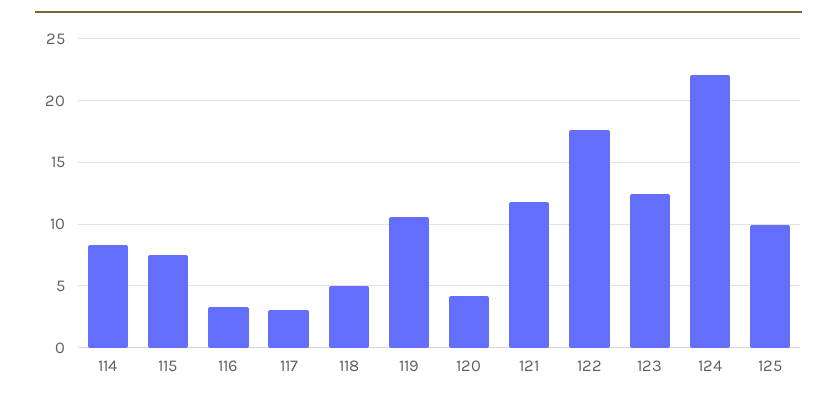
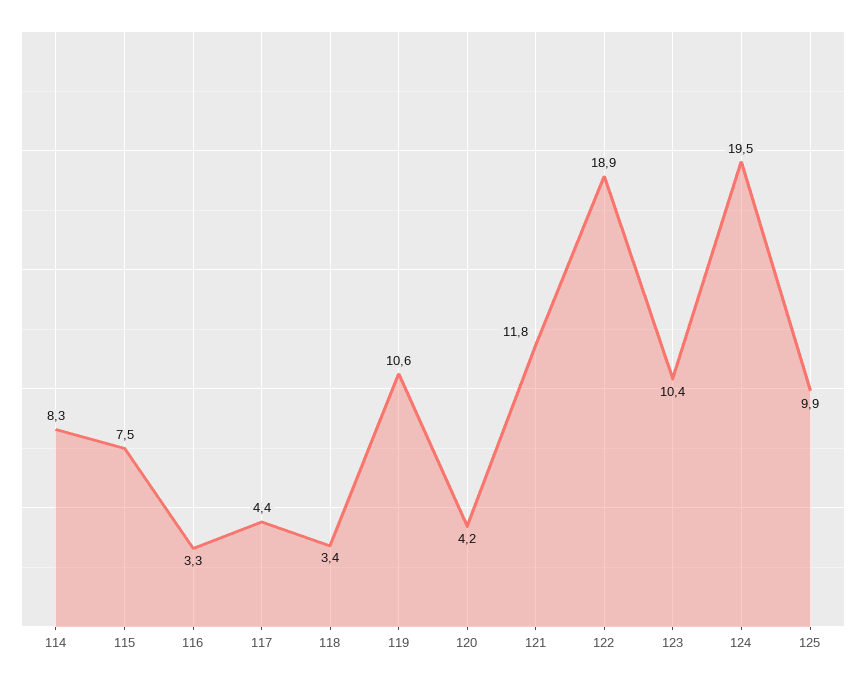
117: 3 -> 4.4
118: 5 -> 3.4
122: 17.5 -> 18.9
123: 12.5 -> 10.4
124: 22 -> 19.5

